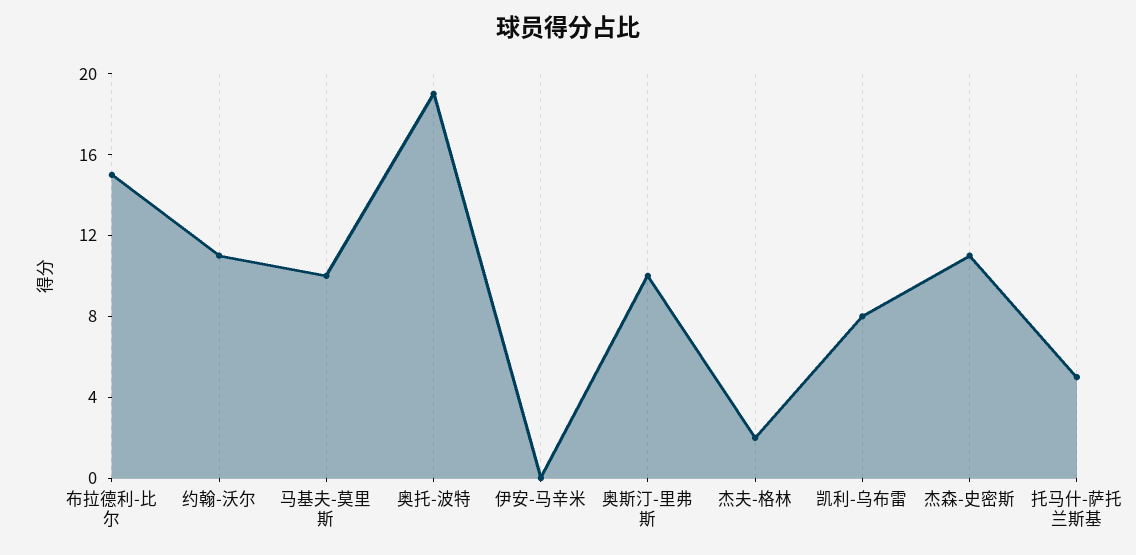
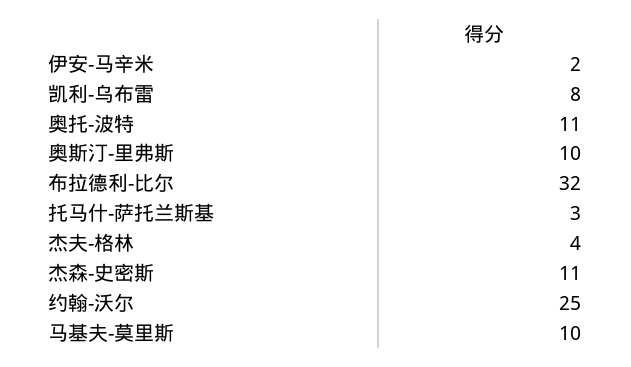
布拉德利-比尔: 15 -> 32
约翰-沃尔: 11 -> 25
奥托-波特: 19 -> 11
伊安-马辛米: 0 -> 2
杰夫-格林: 2 -> 4
托马什-萨托兰斯基: 5 -> 3

